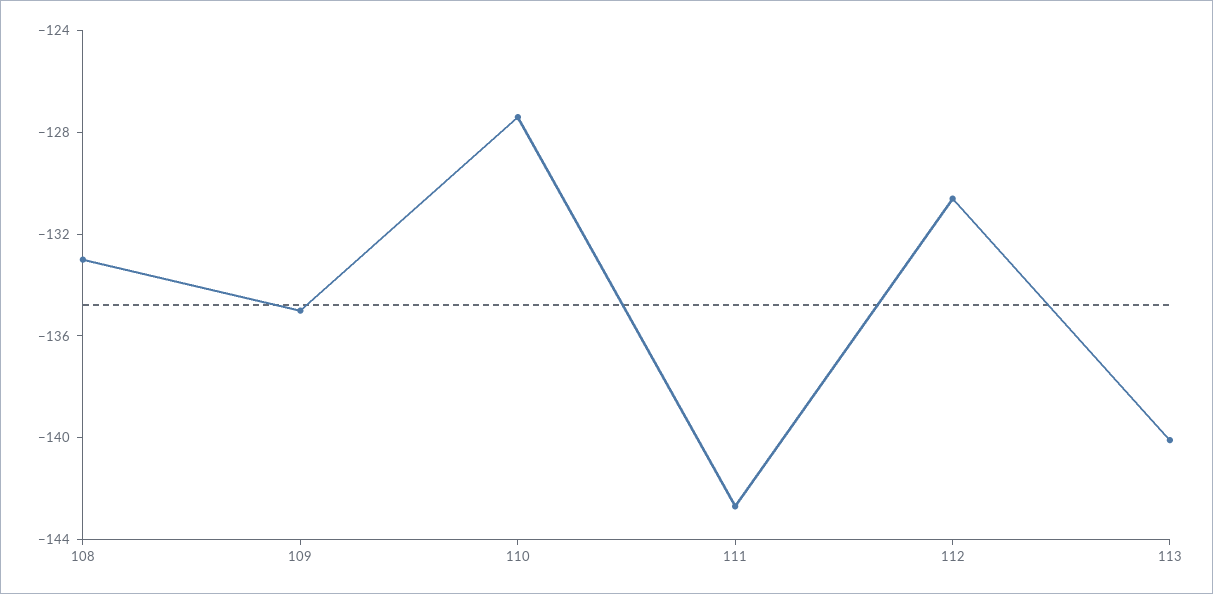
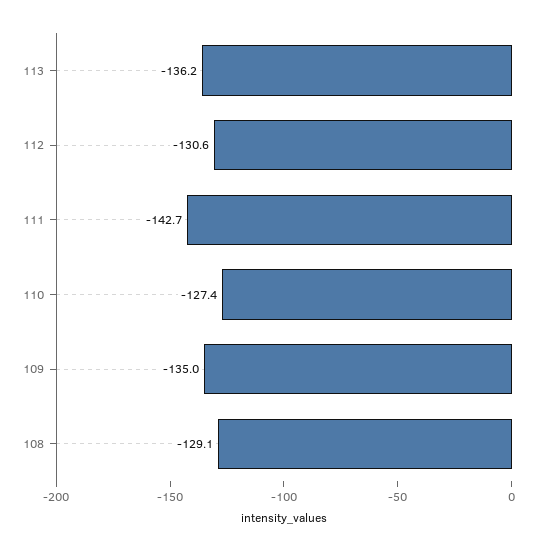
108: -133 -> -129.1
113: -140 -> -136.2

